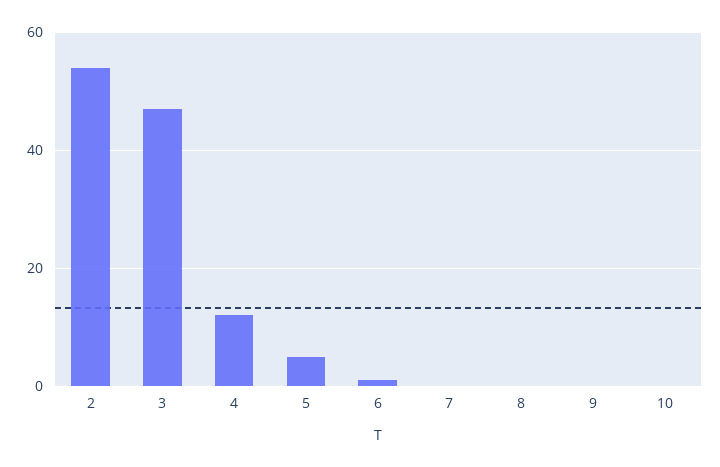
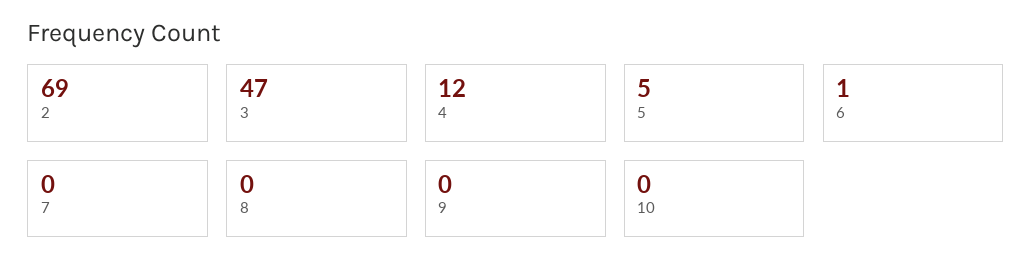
2: 55 -> 69

